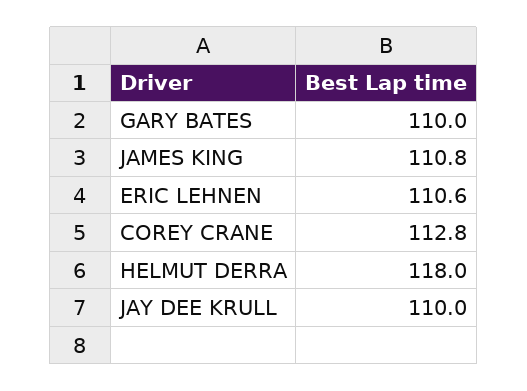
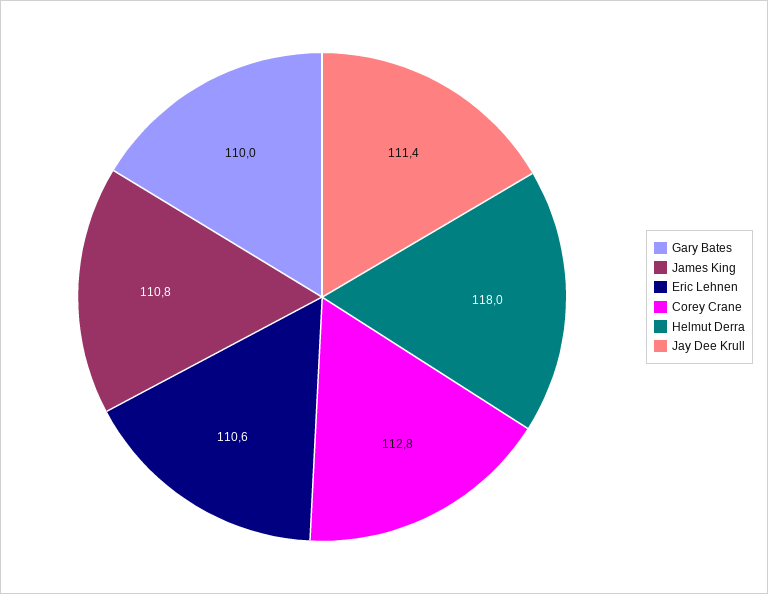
JAY DEE KRULL: 110 -> 111.4

